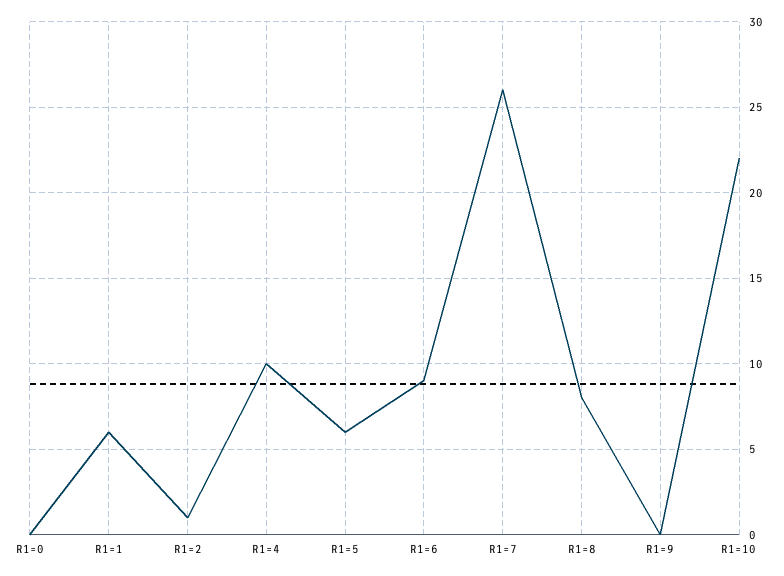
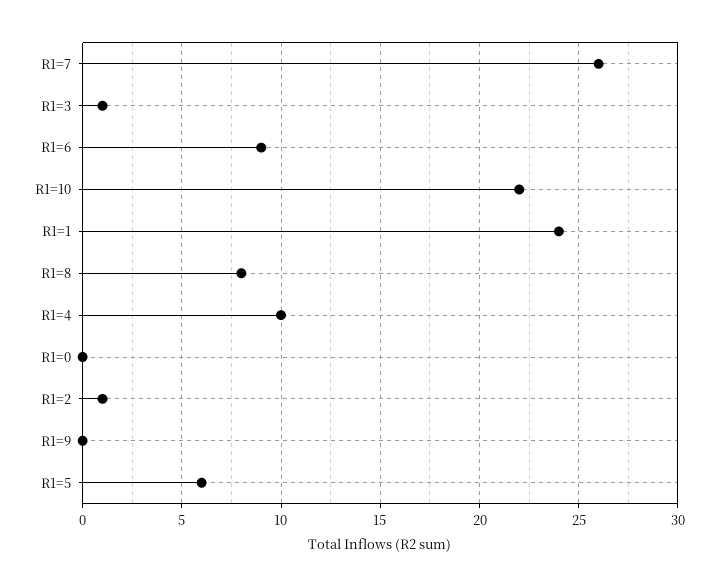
R1=1: 6 -> 24
R1=3: none -> 1

